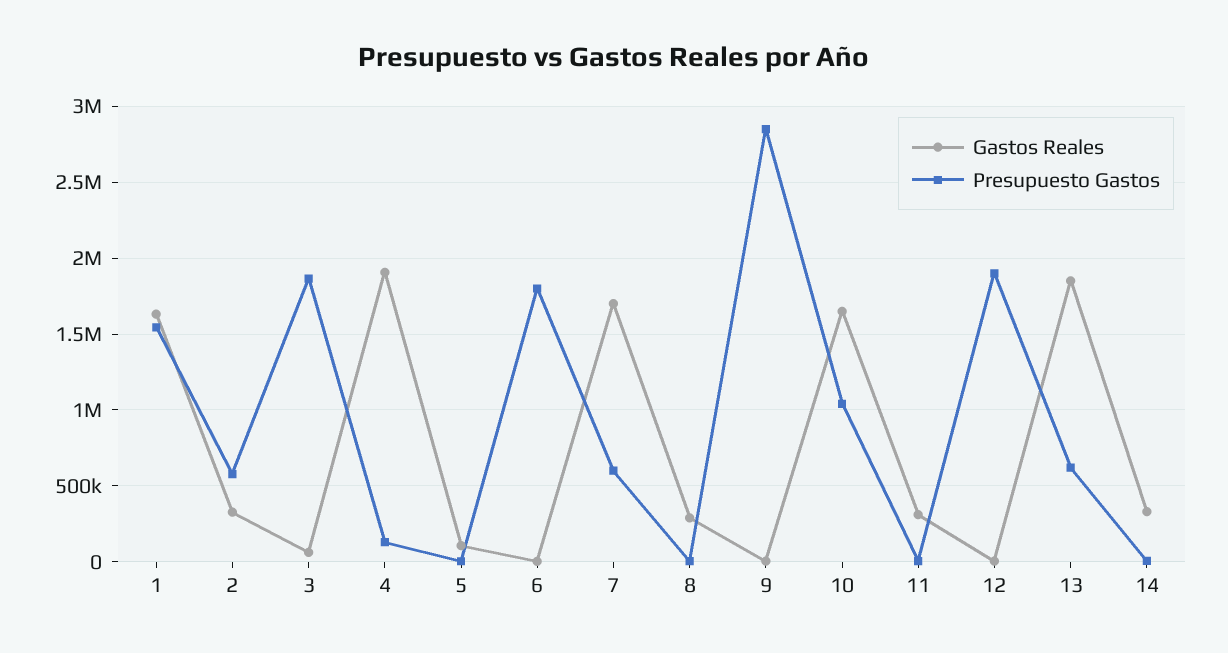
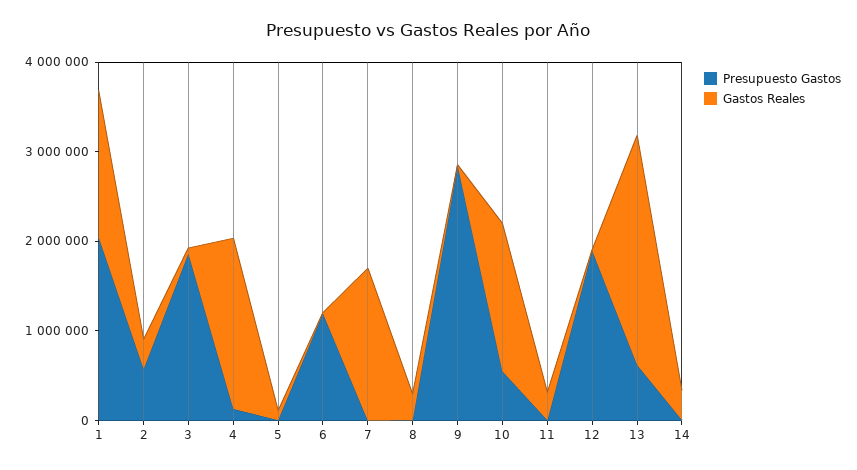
Presupuesto Gastos, 1: 1550000 -> 2000000
Presupuesto Gastos, 6: 1800000 -> 1200000
Presupuesto Gastos, 7: 600000 -> 0
Presupuesto Gastos, 10: 1050000 -> 600000
Gastos Reales, 13: 1850000 -> 2600000

